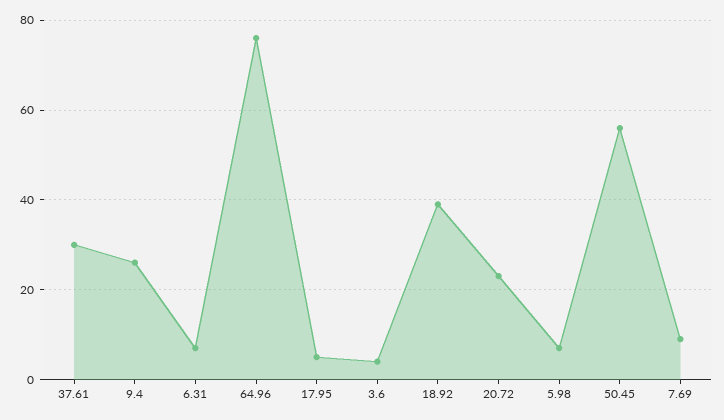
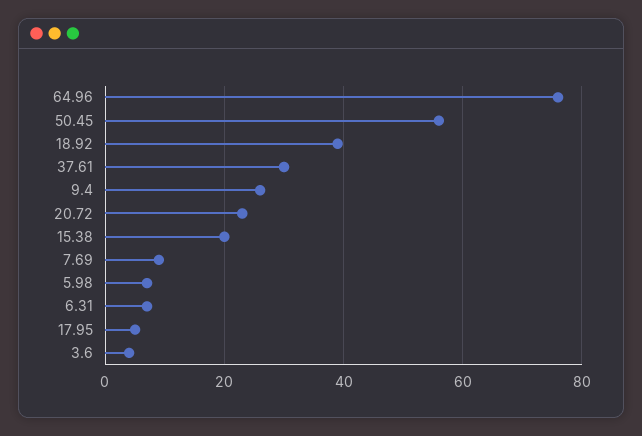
15.38: none -> 20

